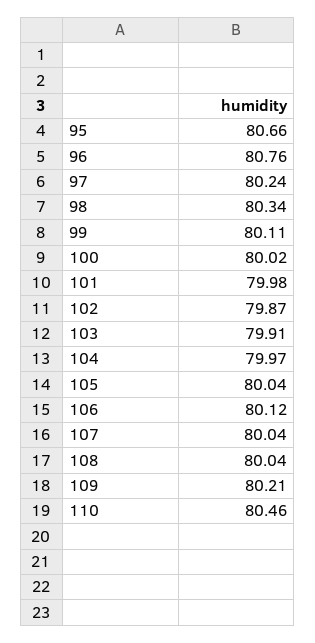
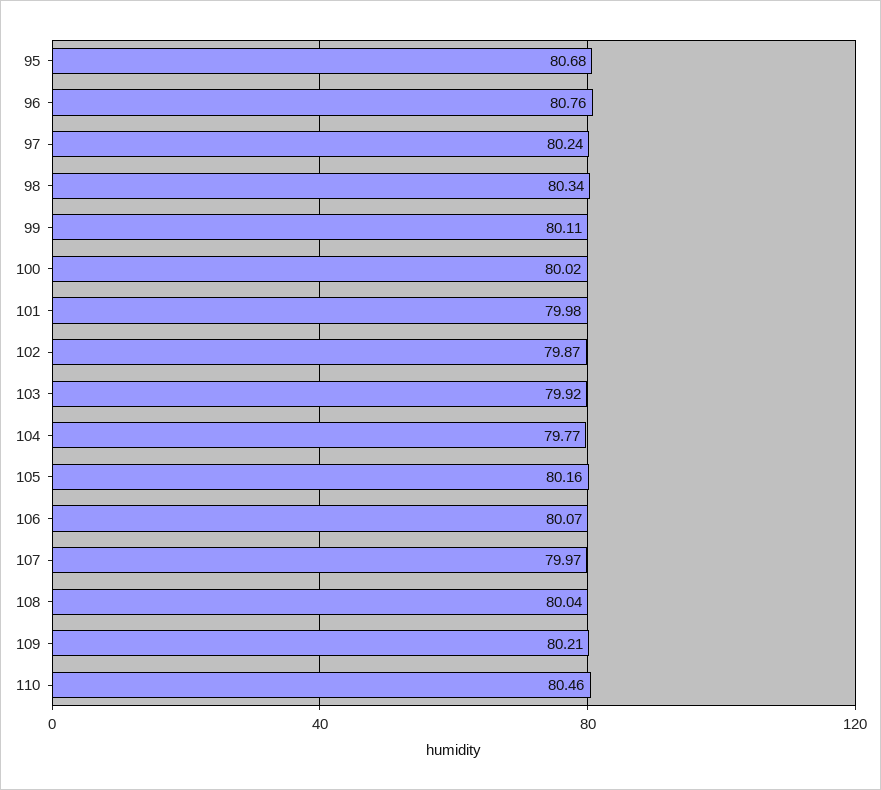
95: 80.66 -> 80.68
103: 79.91 -> 79.92
104: 79.97 -> 79.77
105: 80.04 -> 80.16
106: 80.12 -> 80.07
107: 80.04 -> 79.97

